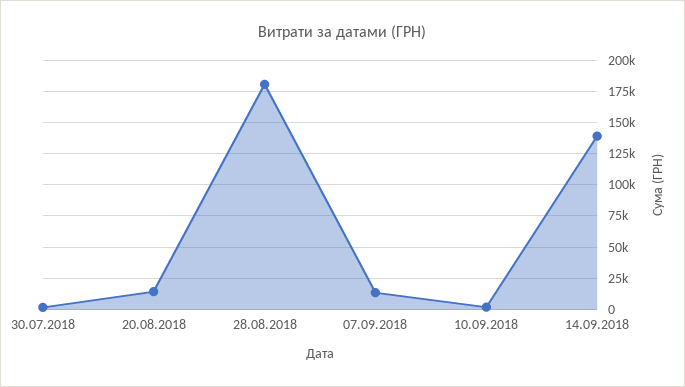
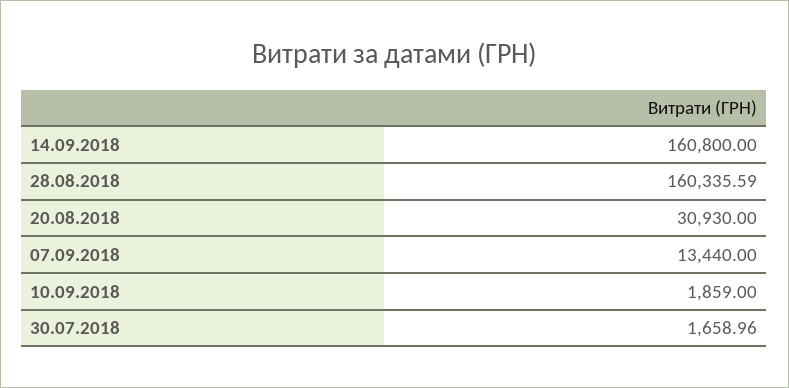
20.08.2018: 15000 -> 30930
28.08.2018: 180000 -> 160335.59
14.09.2018: 140000 -> 160800

